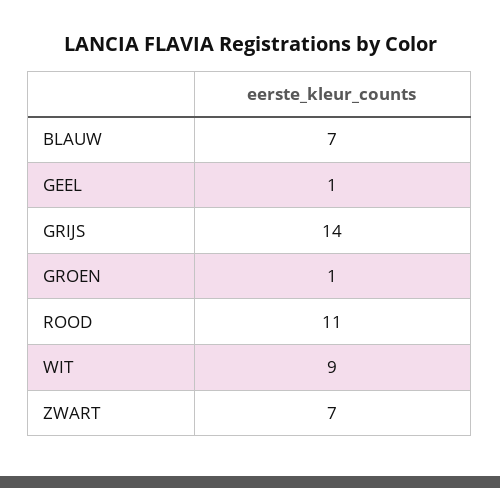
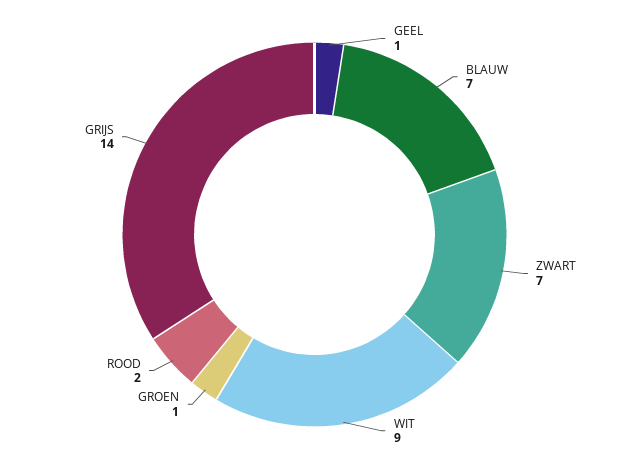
ROOD: 11 -> 2

